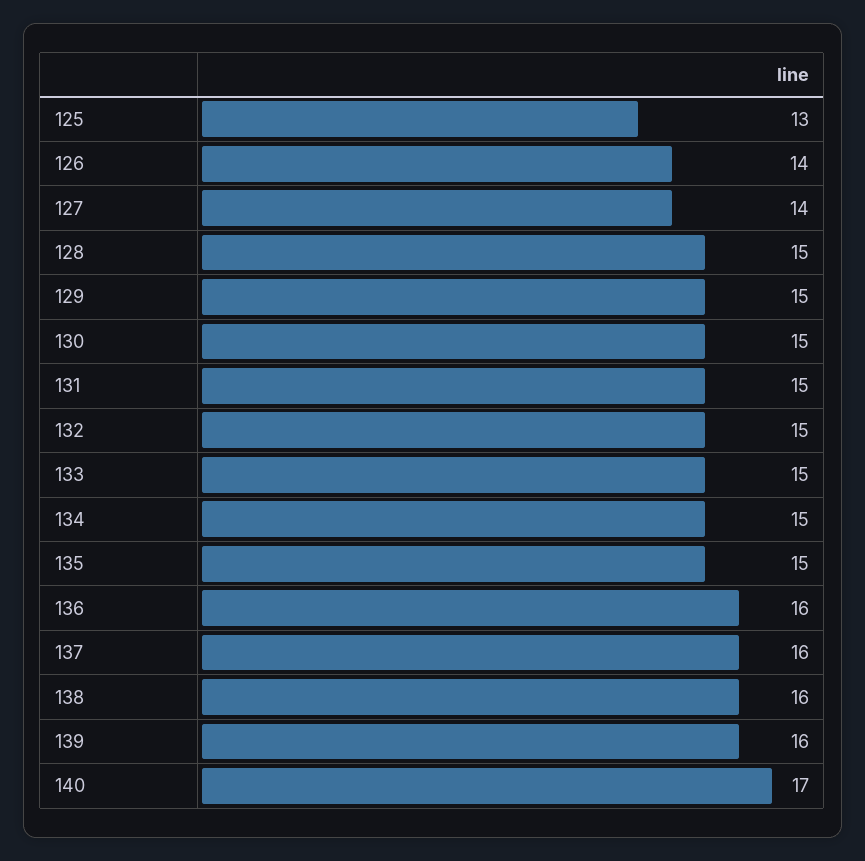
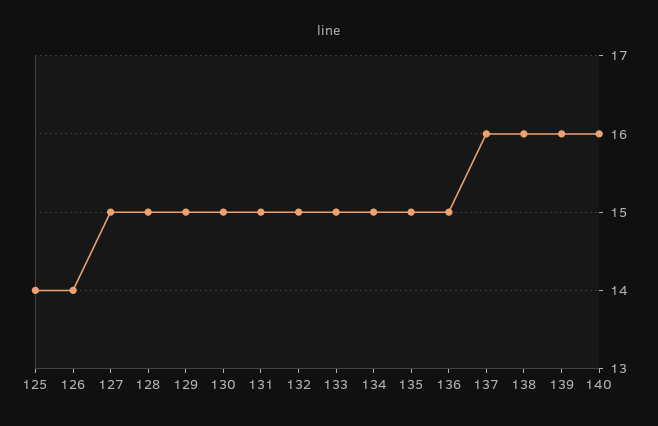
125: 13 -> 14
127: 14 -> 15
136: 16 -> 15
140: 17 -> 16

